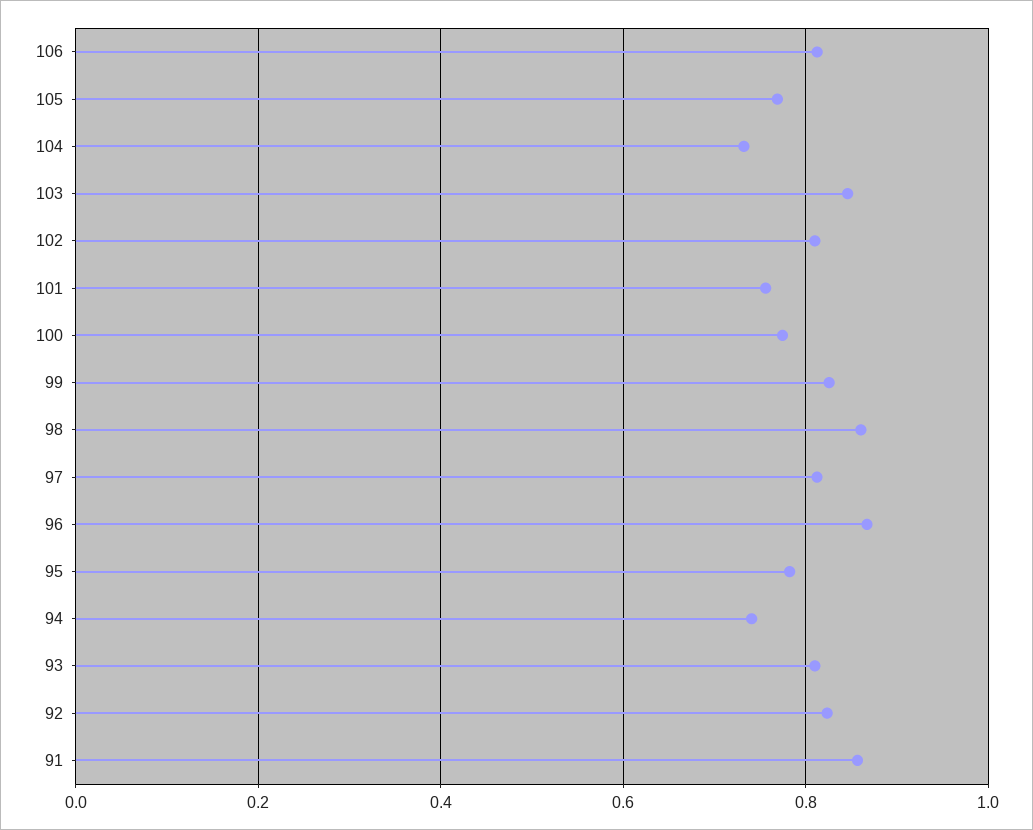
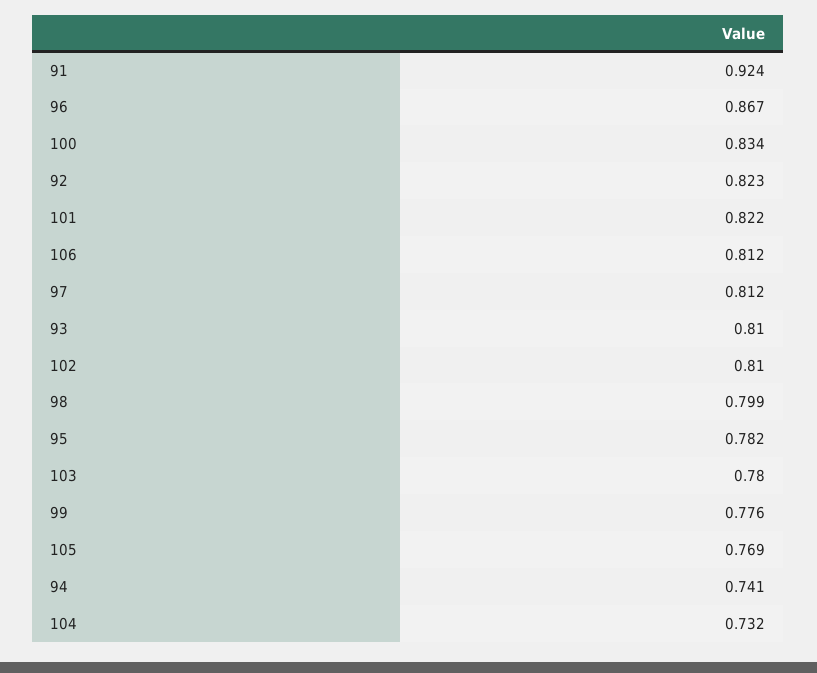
103: 0.84 -> 0.78
101: 0.76 -> 0.822
100: 0.78 -> 0.834
99: 0.82 -> 0.776
98: 0.86 -> 0.799
91: 0.86 -> 0.924

